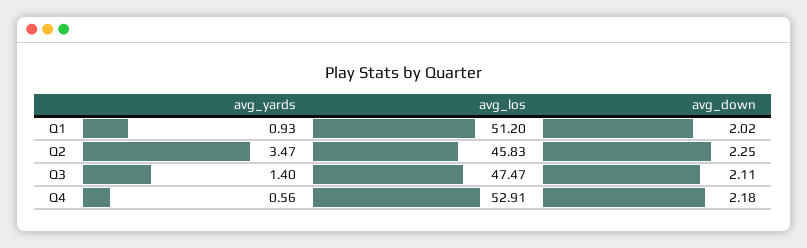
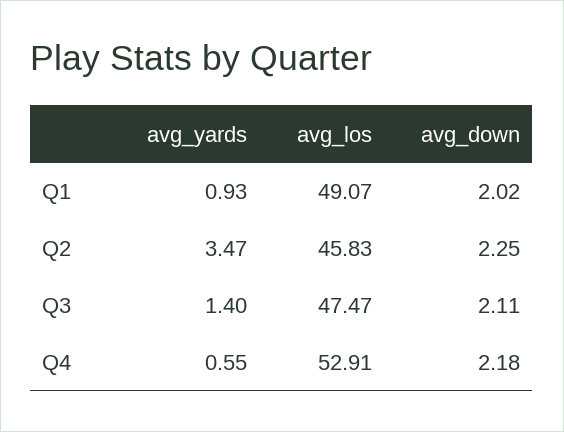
avg_los, Q1: 51.2 -> 49.07
avg_yards, Q4: 0.56 -> 0.55

